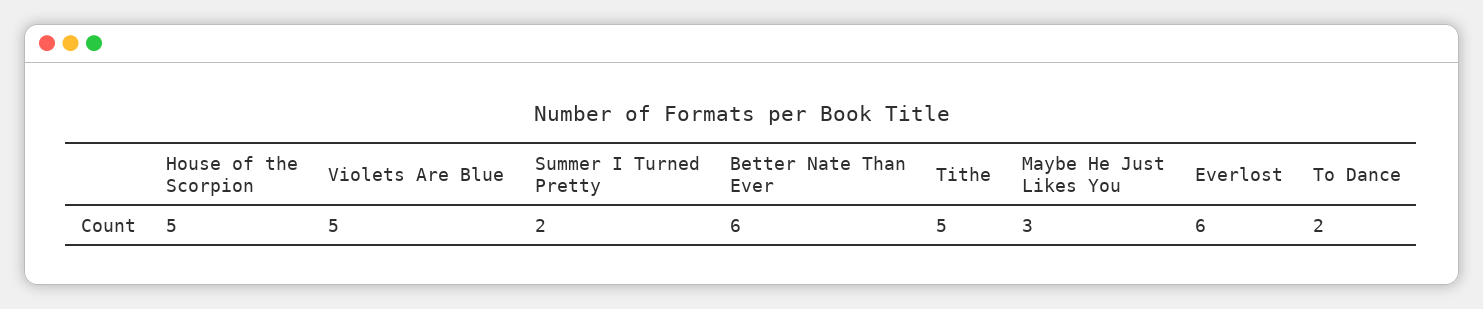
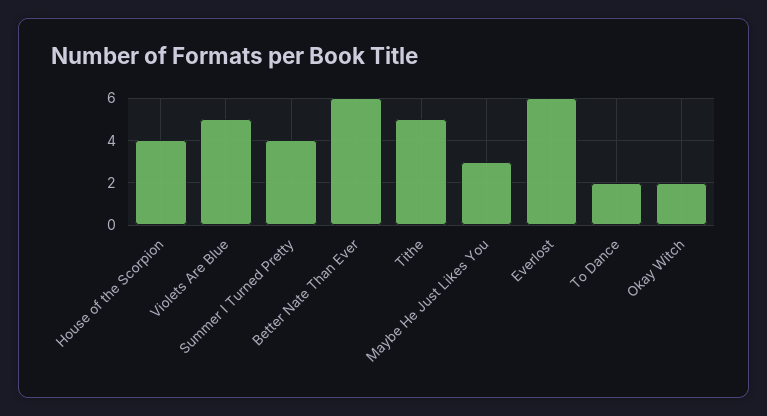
House of the Scorpion: 5 -> 4
Summer I Turned Pretty: 2 -> 4
Okay Witch: none -> 2

